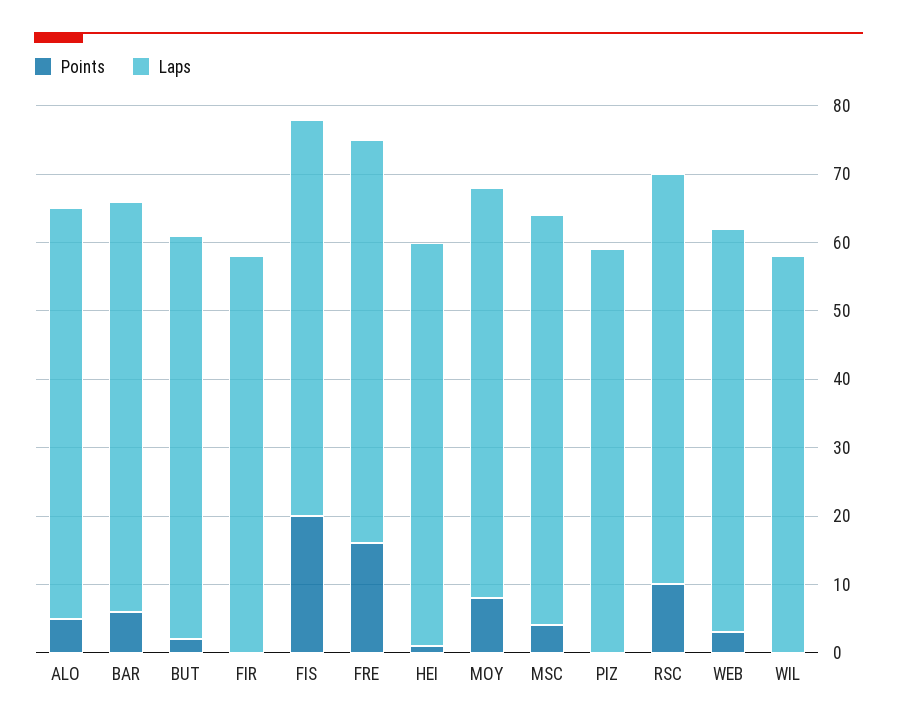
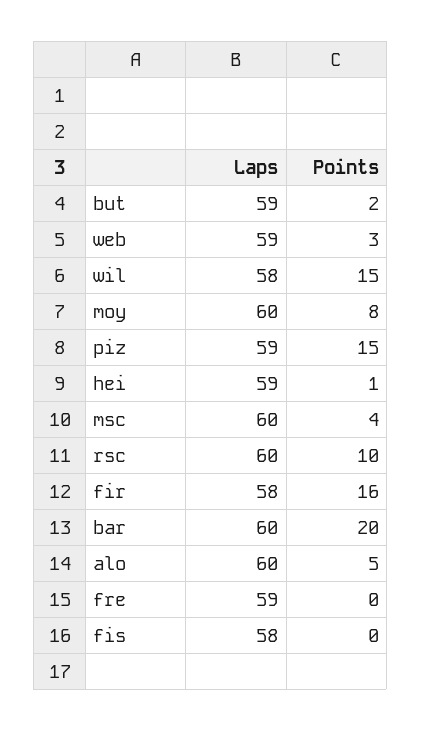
Points, BAR: 5 -> 20
Points, FIR: 0 -> 16
Points, FIS: 20 -> 0
Points, FRE: 15 -> 0
Points, PIZ: 0 -> 15
Points, WIL: 0 -> 15

